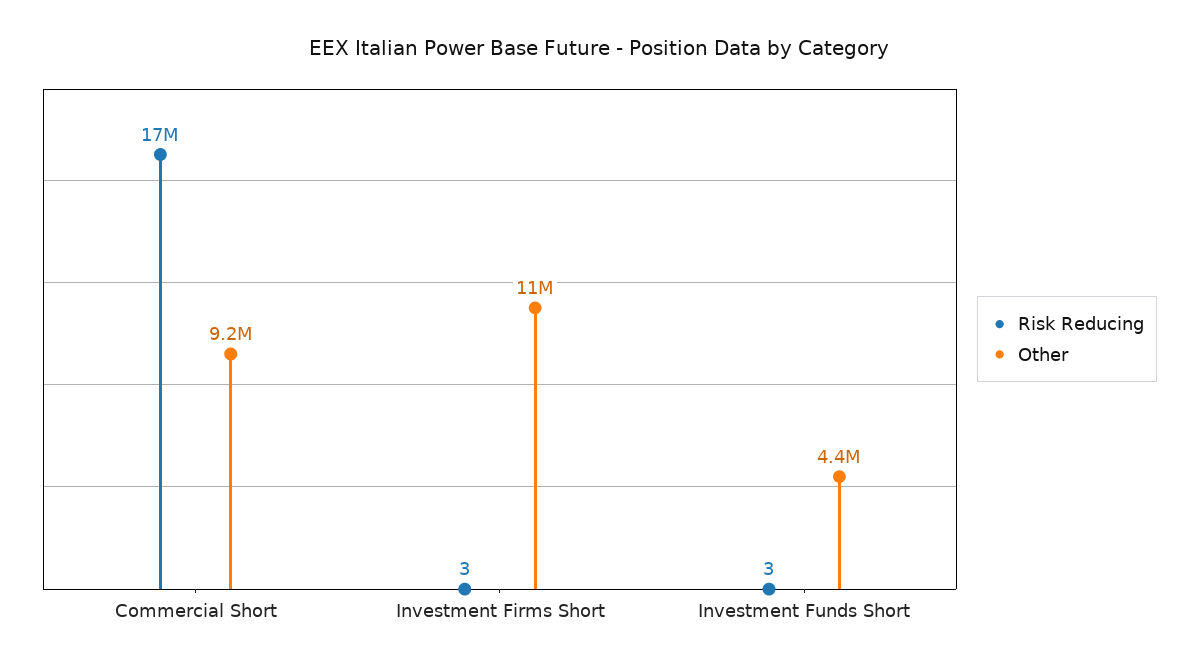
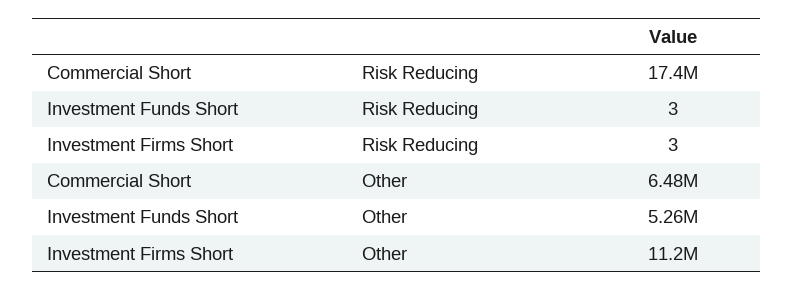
Other, Commercial Short: 9200000 -> 6480000
Other, Investment Funds Short: 4400000 -> 5260000

